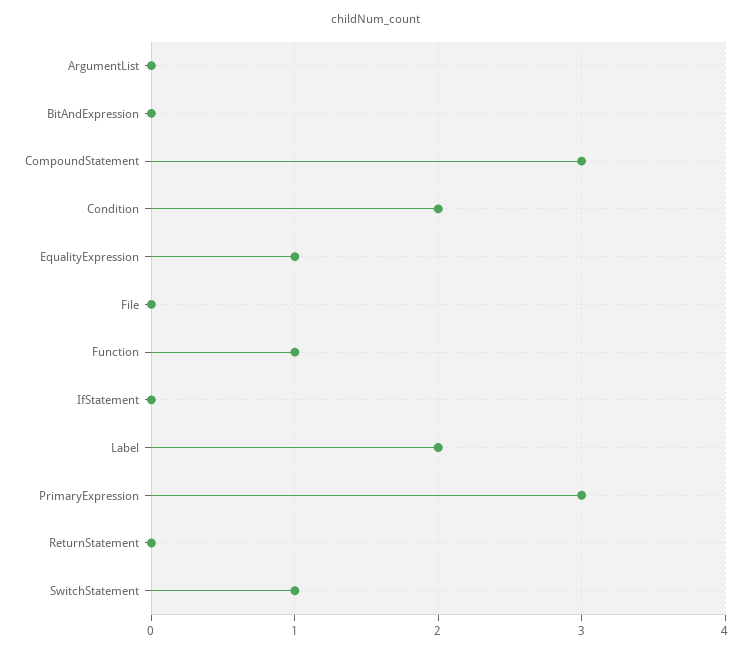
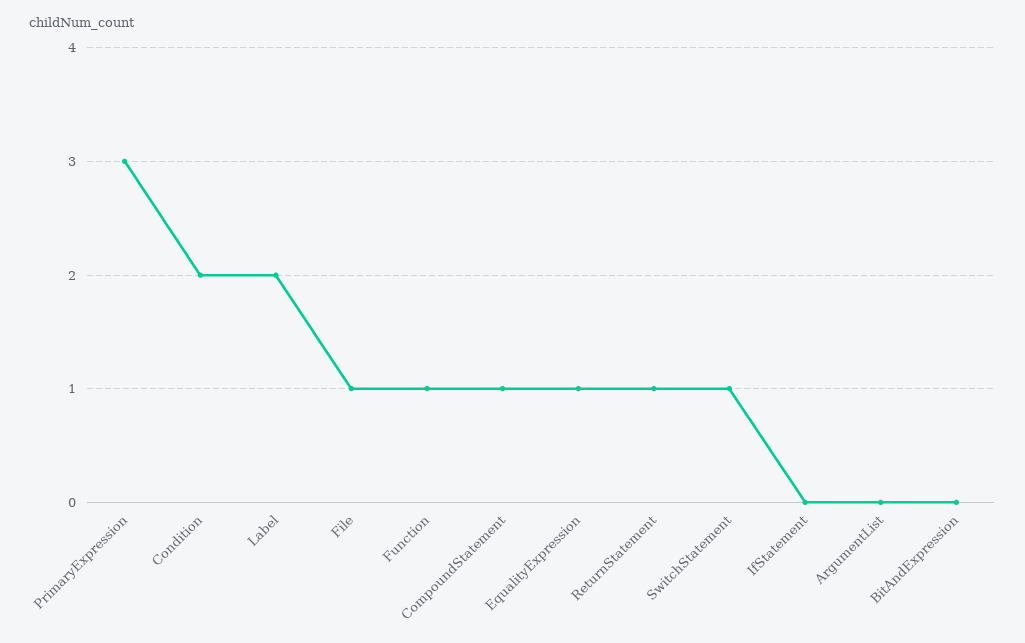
CompoundStatement: 3 -> 1
File: 0 -> 1
ReturnStatement: 0 -> 1

